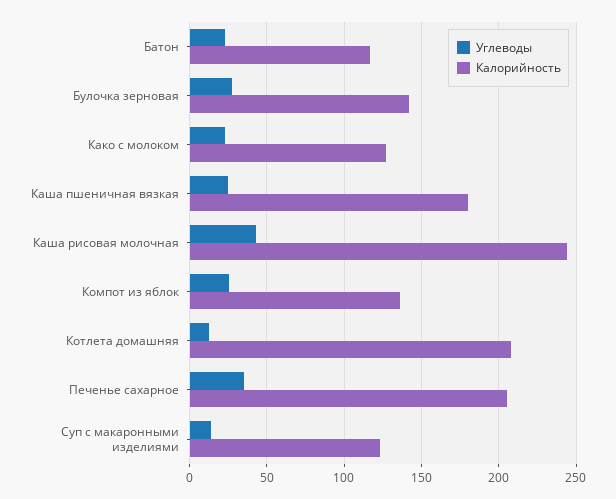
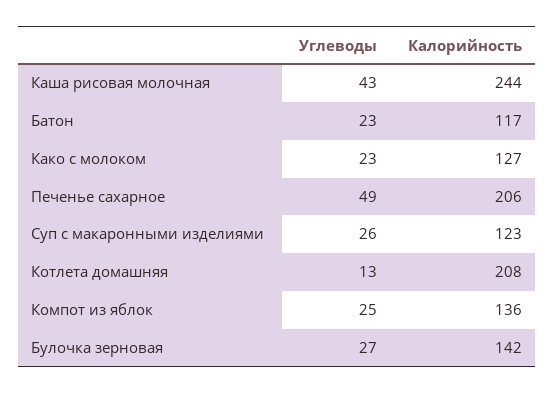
Углеводы, Каша пшеничная вязкая: 25 -> none
Калорийность, Каша пшеничная вязкая: 180 -> none
Углеводы, Печенье сахарное: 35 -> 49
Углеводы, Суп с макаронными изделиями: 15 -> 26

